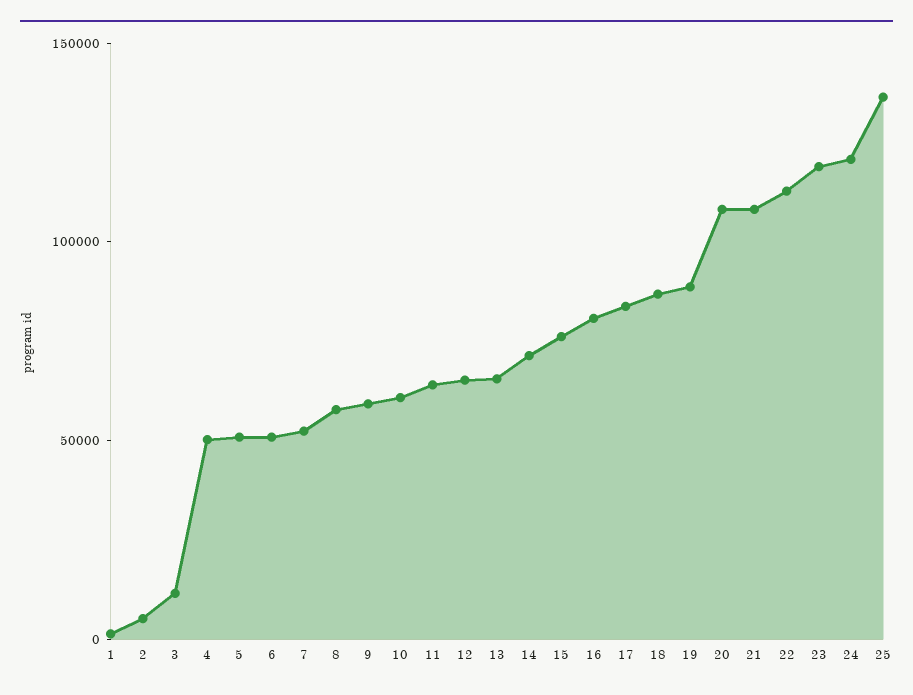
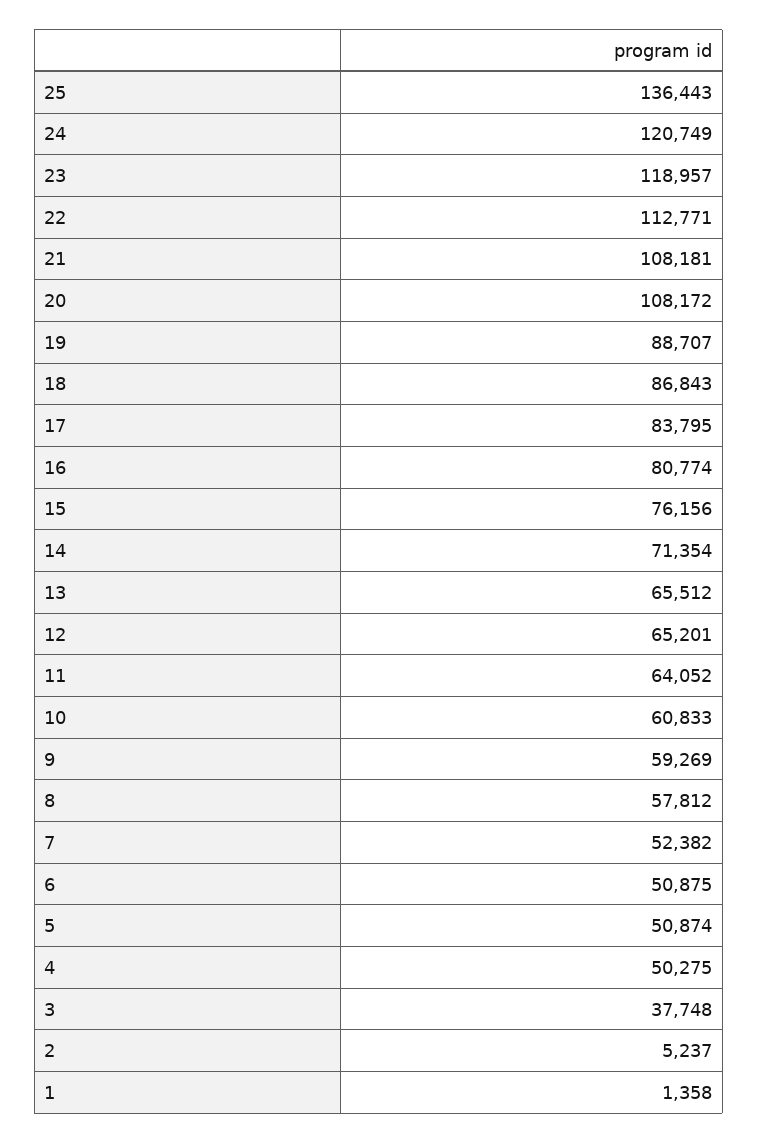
3: 10000 -> 37748

